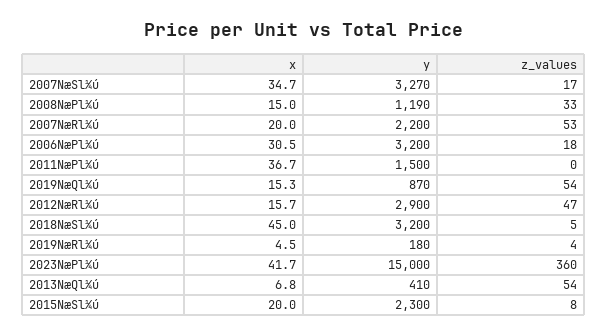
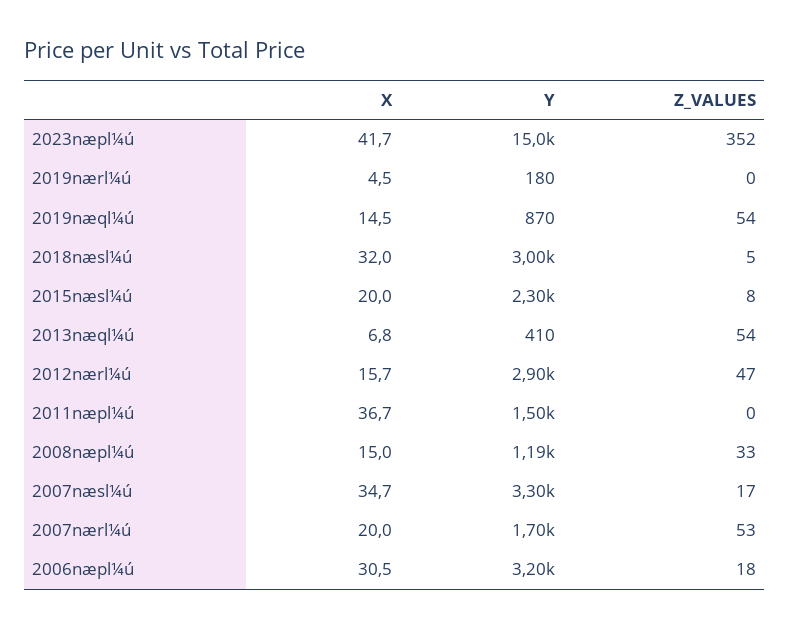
y, 2007NæSl¼ú: 3270 -> 3300
y, 2007NæRl¼ú: 2200 -> 1700
x, 2019NæQl¼ú: 15.3 -> 14.5
x, 2018NæSl¼ú: 45 -> 32
y, 2018NæSl¼ú: 3200 -> 3000
z_values, 2019NæRl¼ú: 4 -> 0
z_values, 2023NæPl¼ú: 360 -> 352

